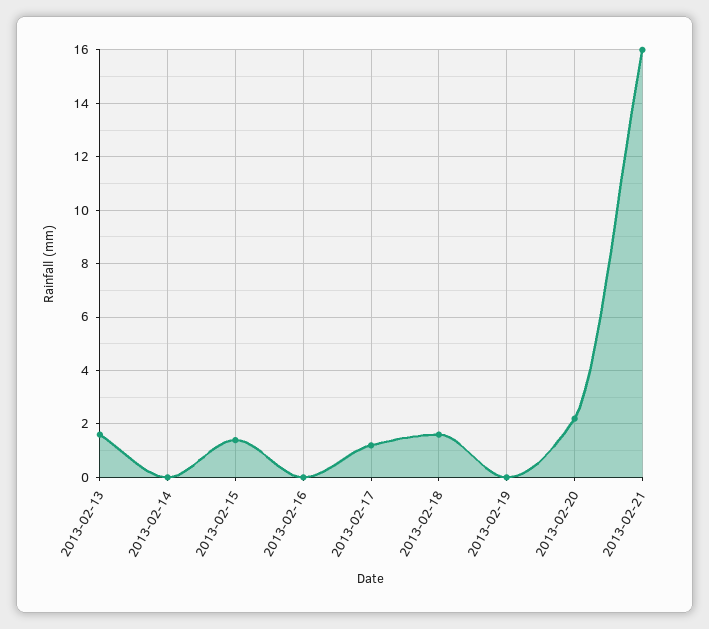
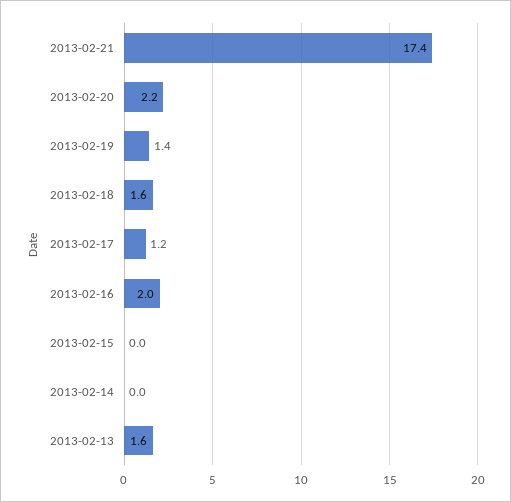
2013-02-15: 1.5 -> 0
2013-02-16: 0 -> 2
2013-02-19: 0 -> 1.4
2013-02-21: 16 -> 17.4

